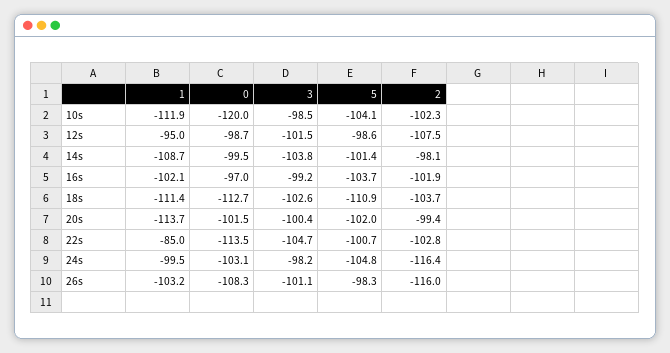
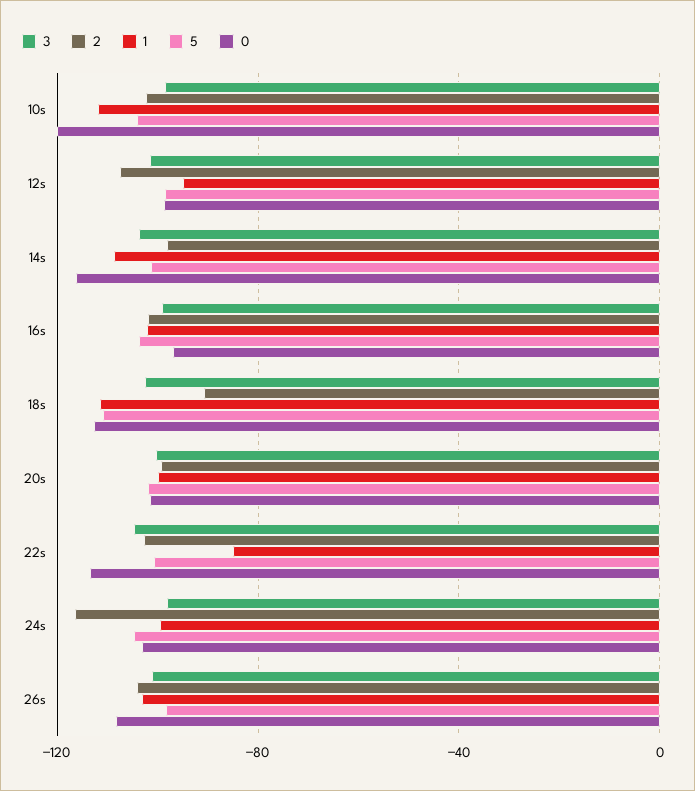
0, 14s: -99.5 -> -115
2, 18s: -103.7 -> -90
1, 20s: -113.7 -> -100
2, 26s: -116 -> -105

